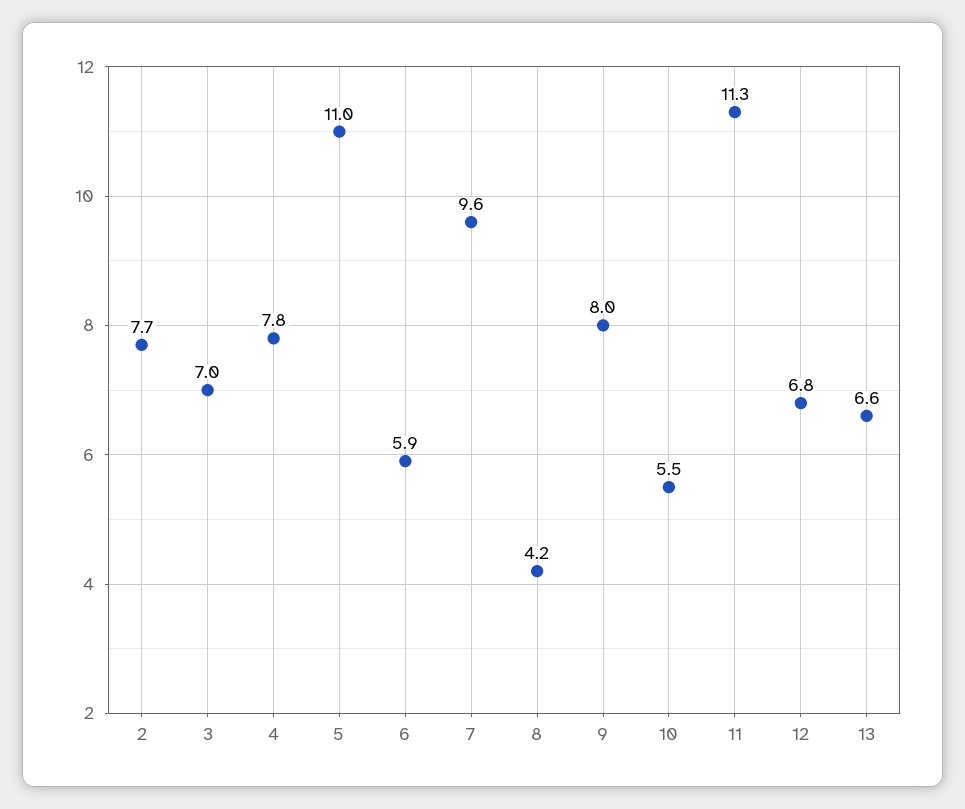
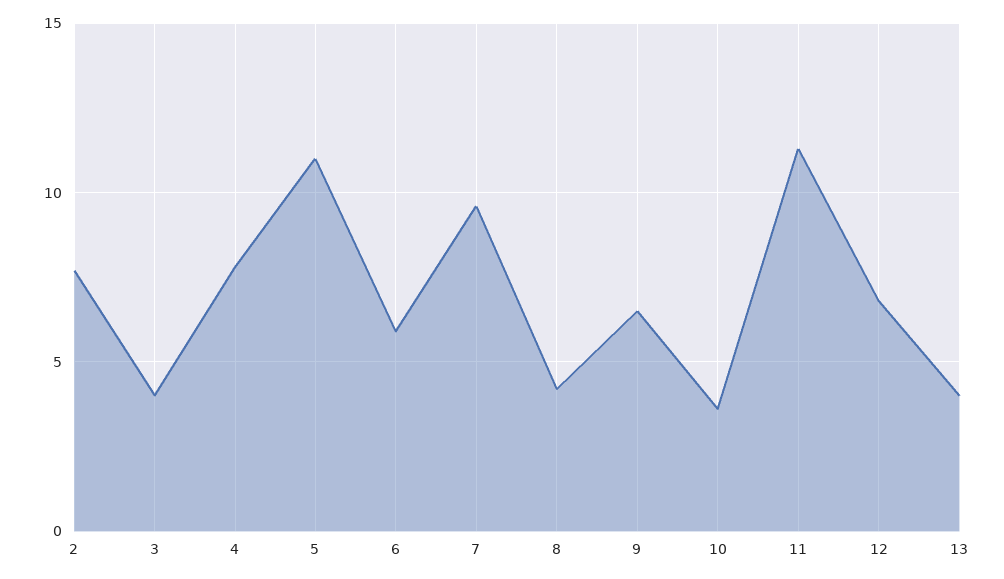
3: 7 -> 4
9: 8 -> 6.5
10: 5.5 -> 3.5
13: 6.6 -> 4

